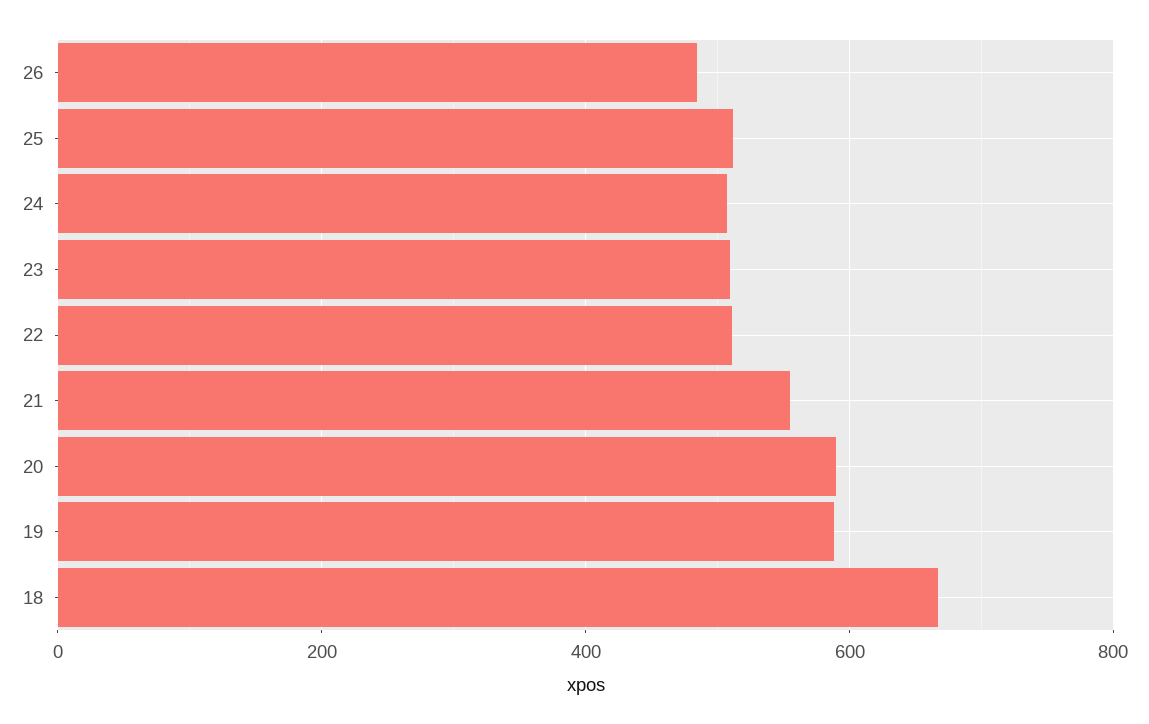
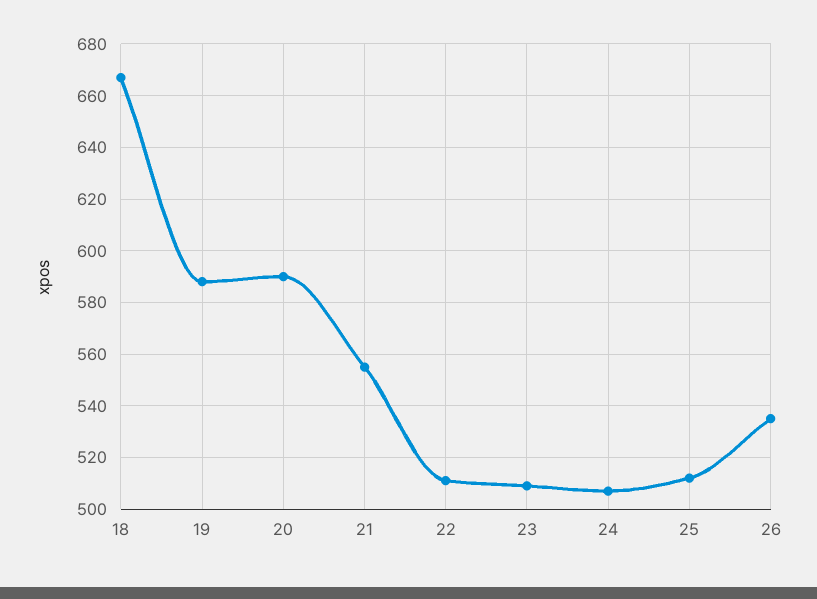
26: 480 -> 535

